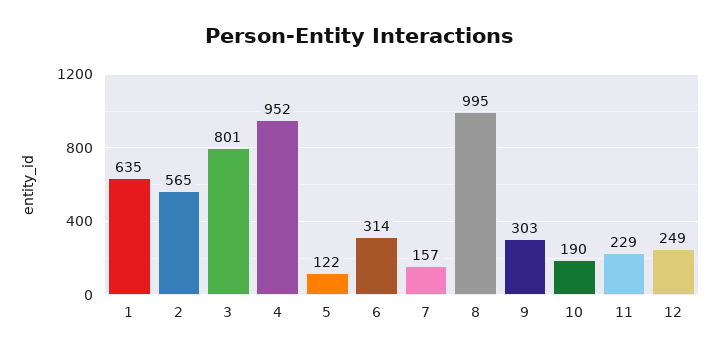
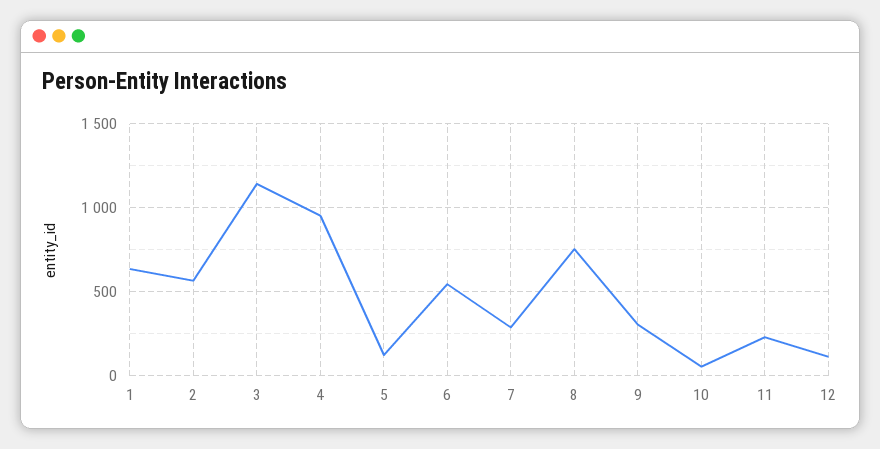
3: 801 -> 1150
6: 314 -> 550
7: 157 -> 300
8: 995 -> 750
10: 190 -> 50
12: 249 -> 100

